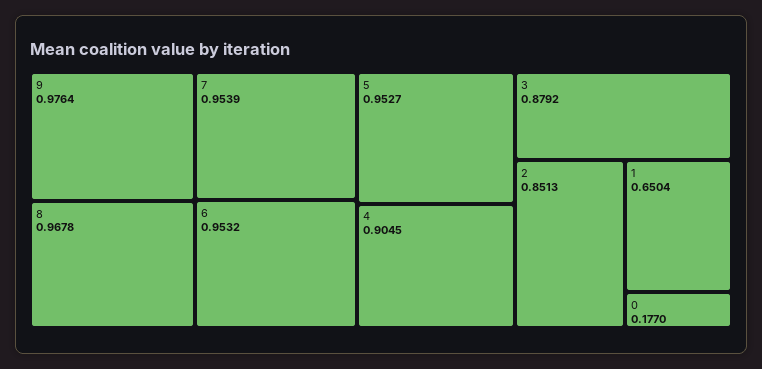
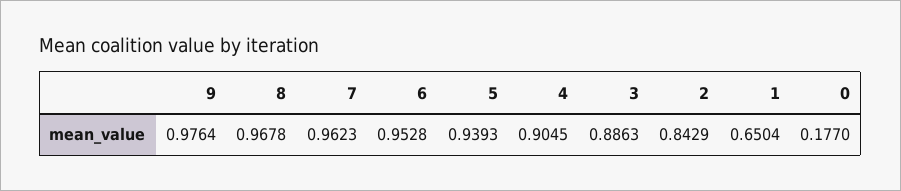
7: 0.9539 -> 0.9623
6: 0.9532 -> 0.9528
5: 0.9527 -> 0.9393
3: 0.8792 -> 0.8863
2: 0.8513 -> 0.8429

